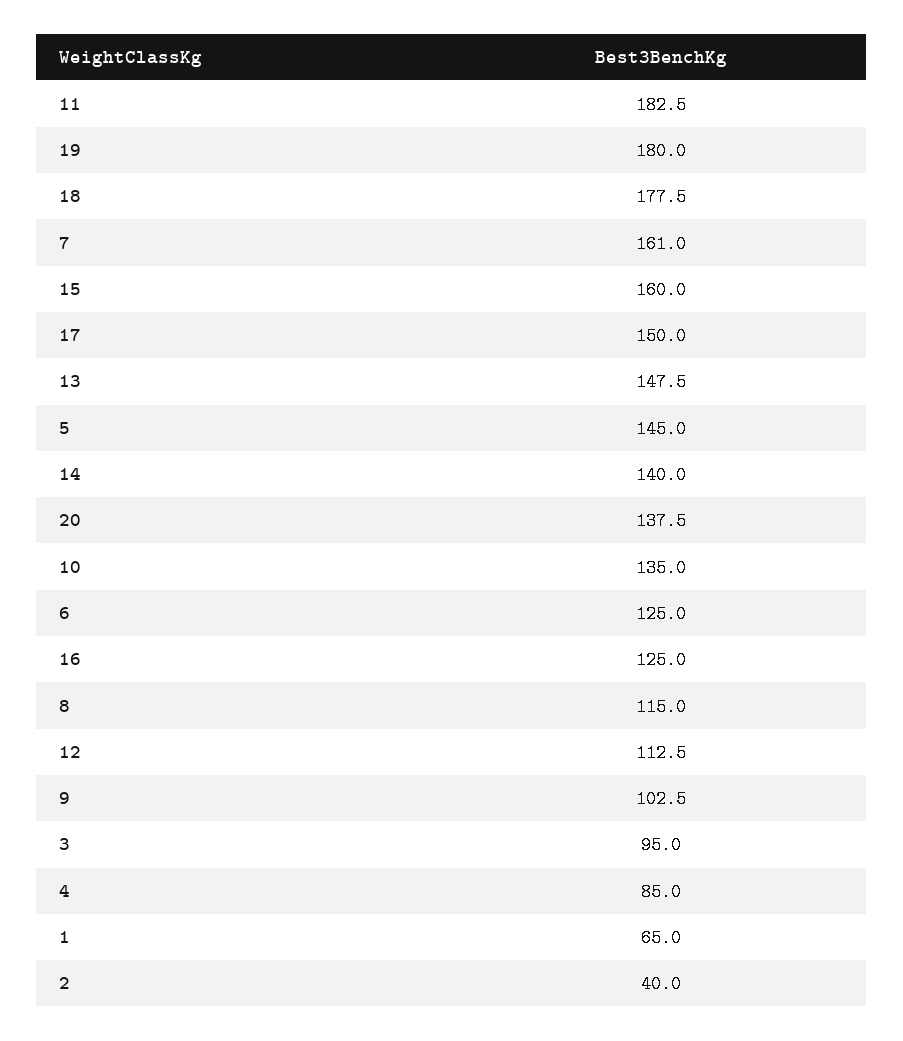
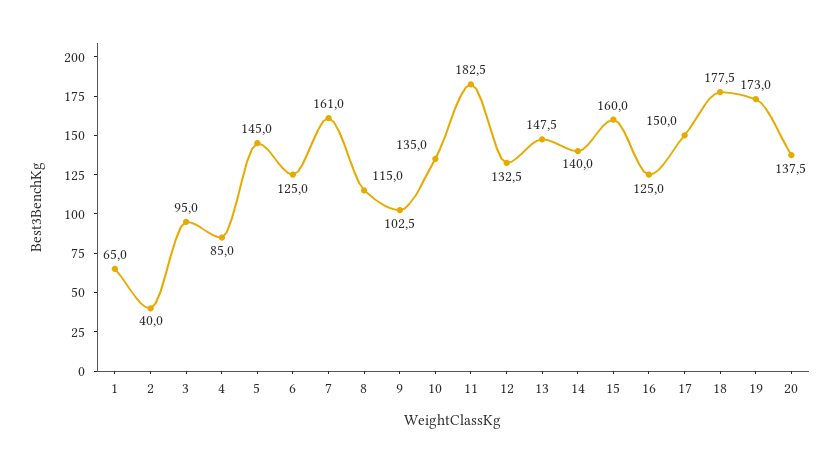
19: 180 -> 173
12: 112.5 -> 132.5

